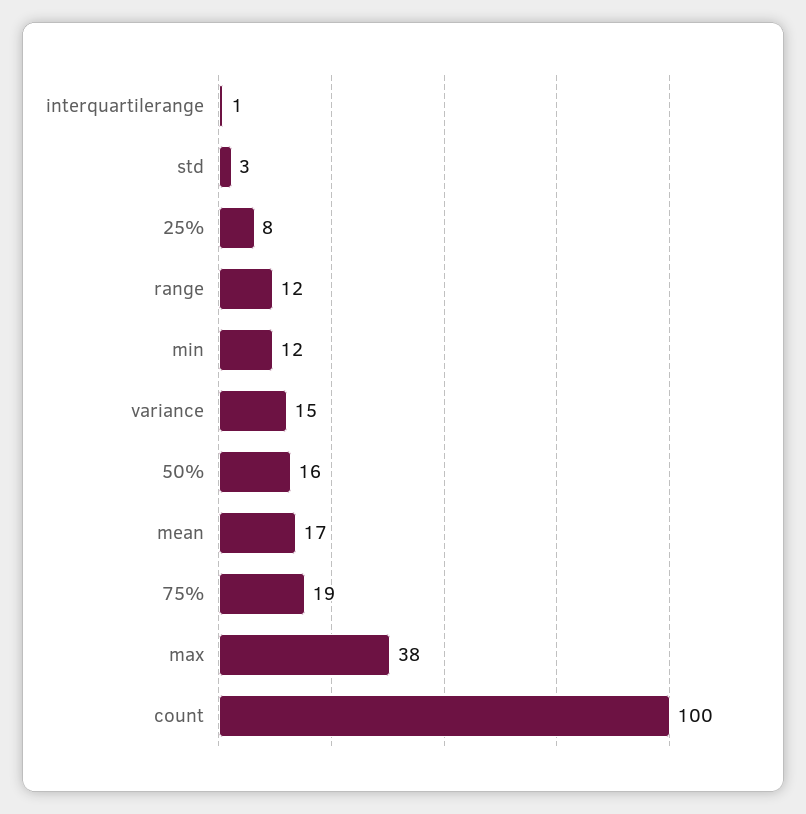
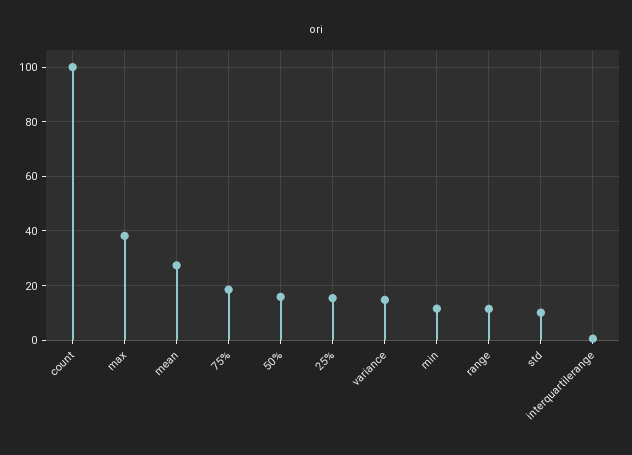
std: 3 -> 10
25%: 8 -> 15
mean: 17 -> 27.5

